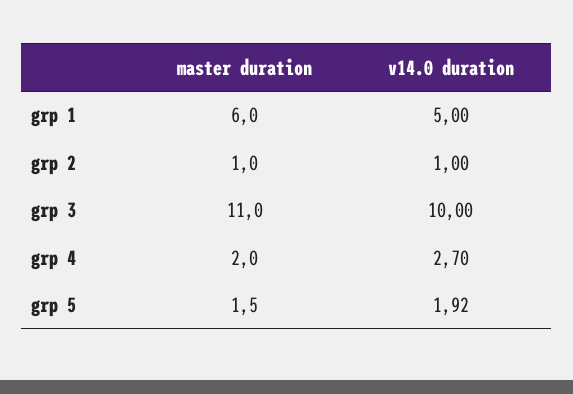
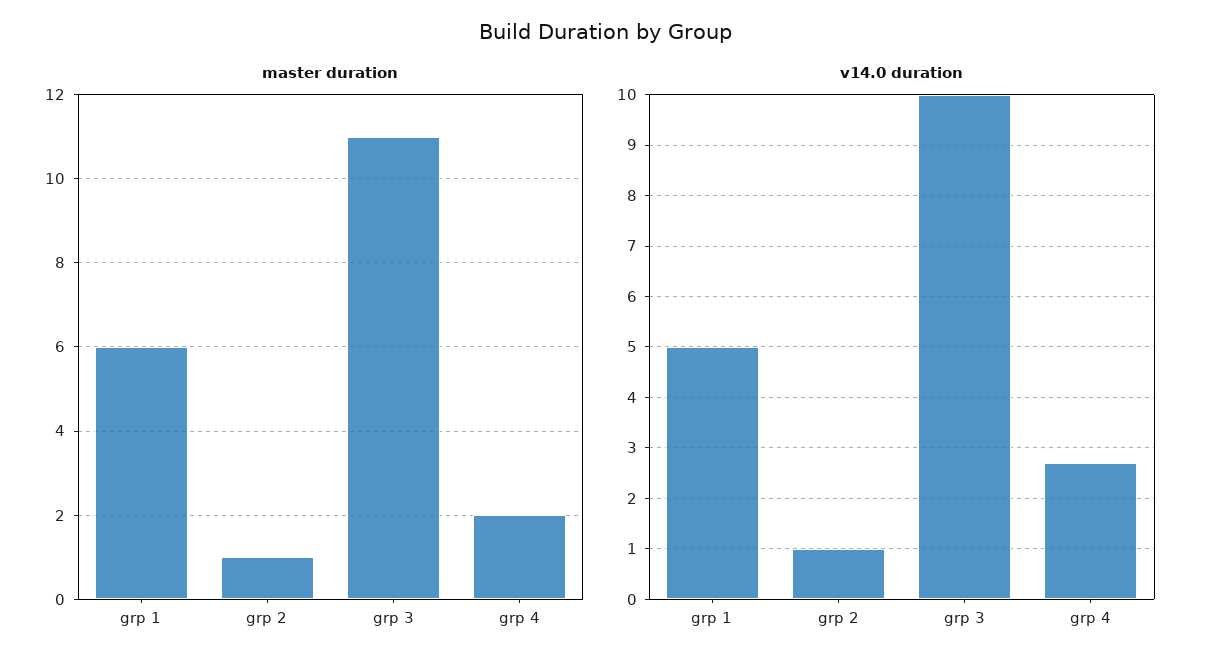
master duration, grp 5: 1.5 -> none
v14.0 duration, grp 5: 1.92 -> none

